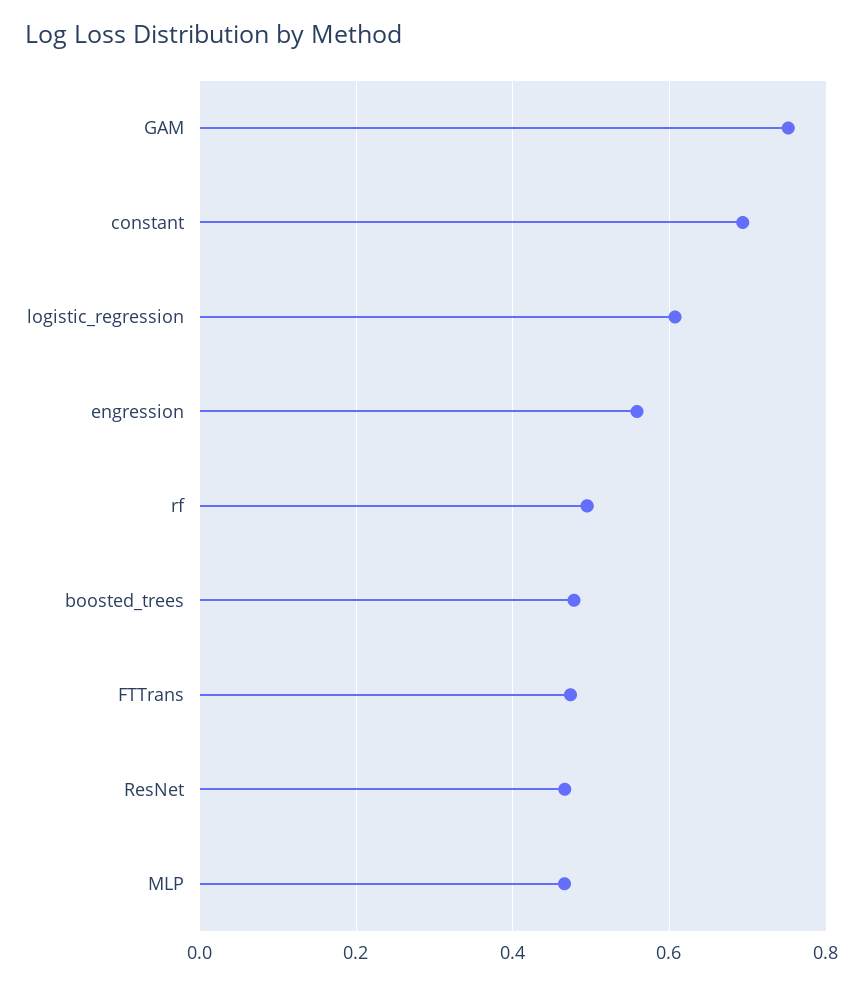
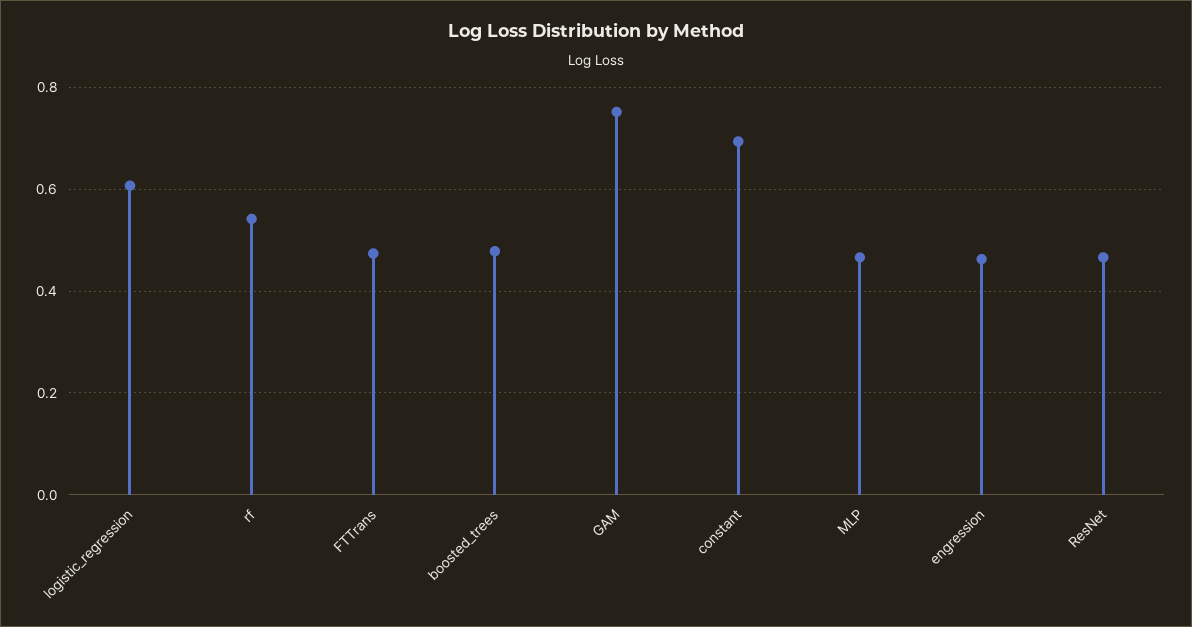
engression: 0.56 -> 0.46
rf: 0.5 -> 0.54

